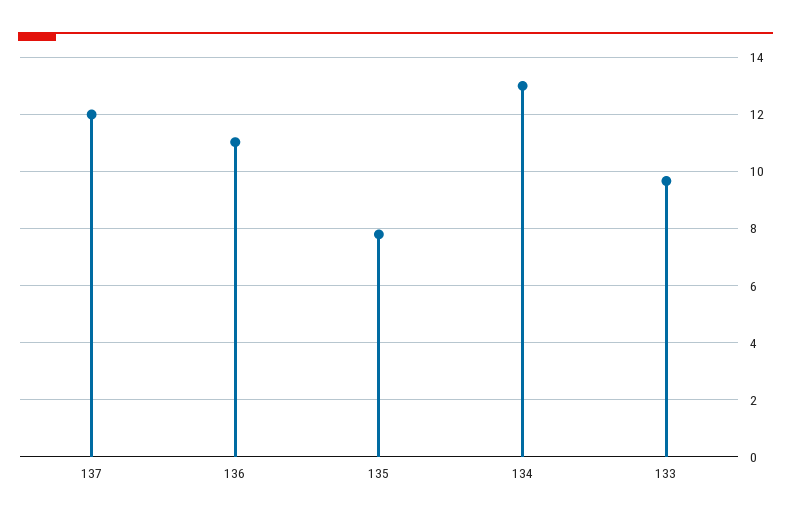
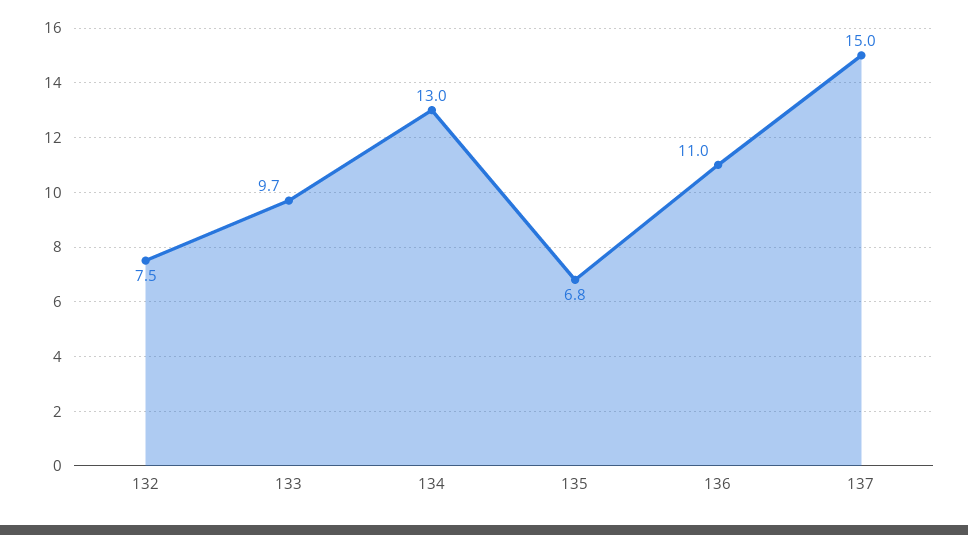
137: 12 -> 15
135: 7.75 -> 6.8
132: none -> 7.5

